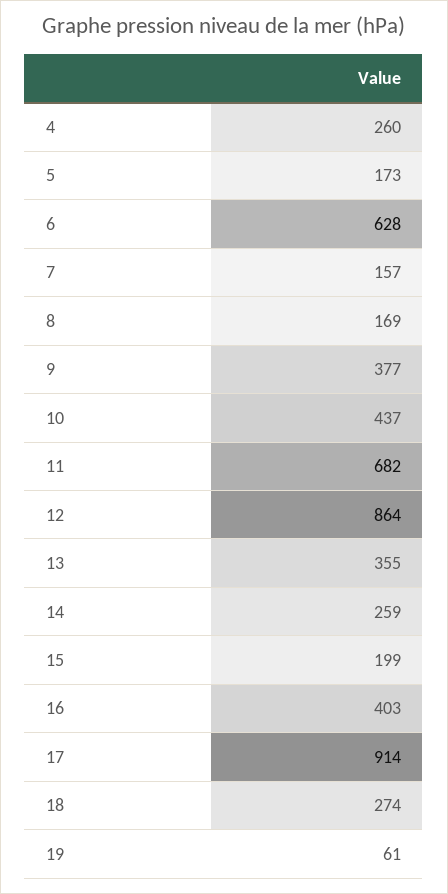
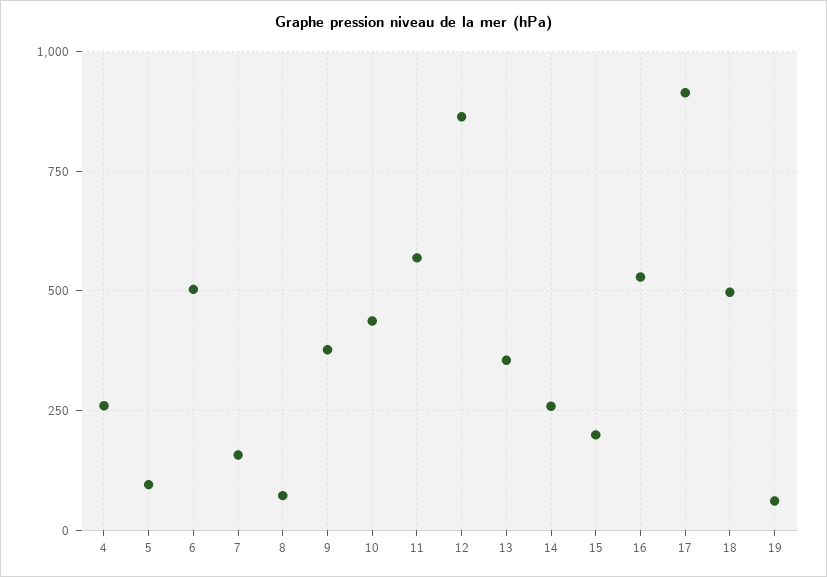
5: 173 -> 100
6: 628 -> 500
8: 169 -> 75
11: 682 -> 575
16: 403 -> 525
18: 274 -> 500

